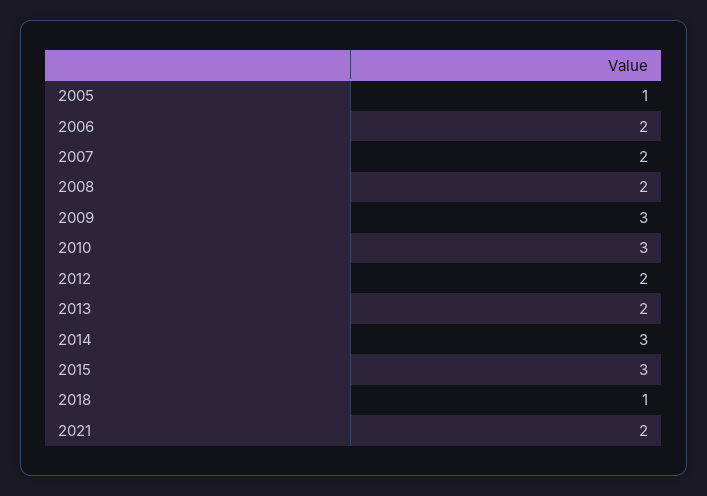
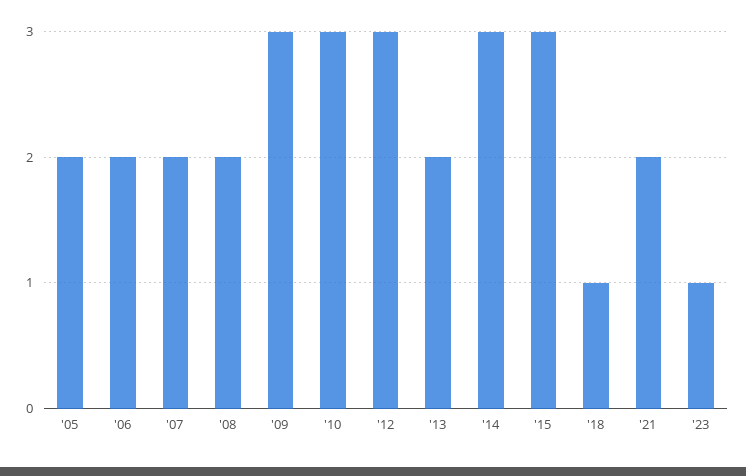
2005: 1 -> 2
2012: 2 -> 3
'23: none -> 1

